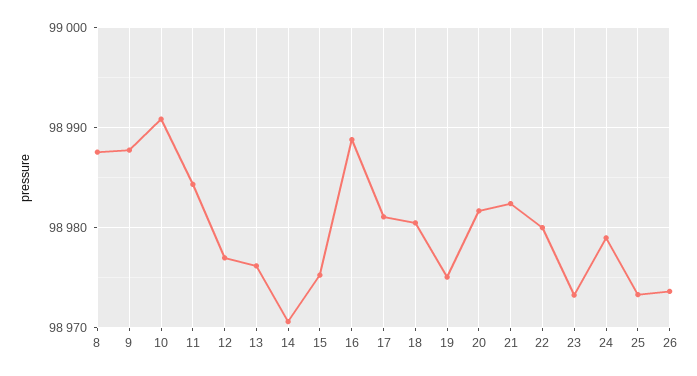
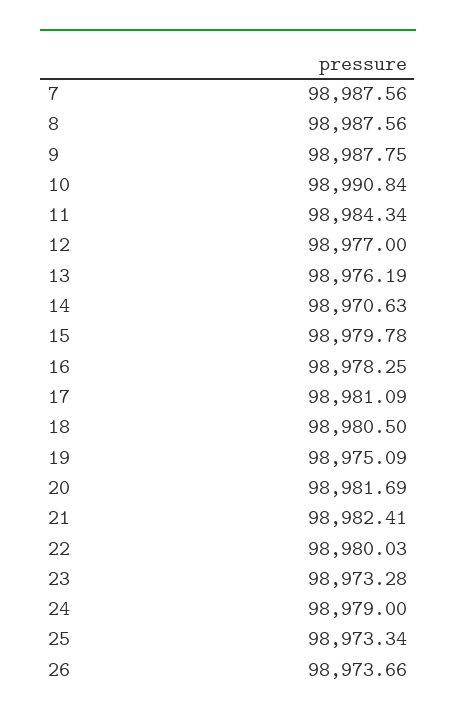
15: 98975 -> 98979.78
16: 98989 -> 98978.25
7: none -> 98987.56

